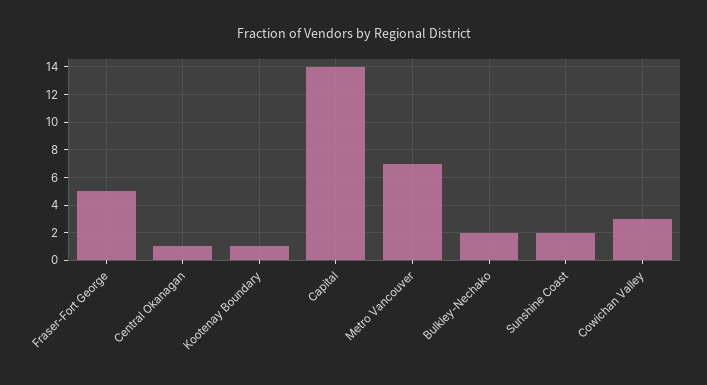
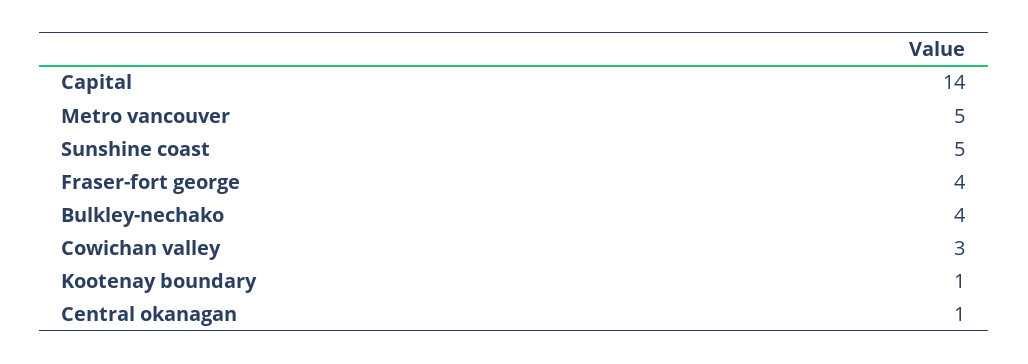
Fraser-Fort George: 5 -> 4
Metro Vancouver: 7 -> 5
Bulkley-Nechako: 2 -> 4
Sunshine Coast: 2 -> 5

